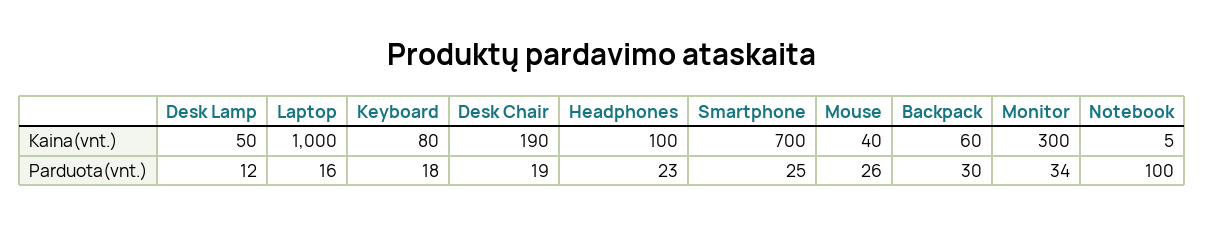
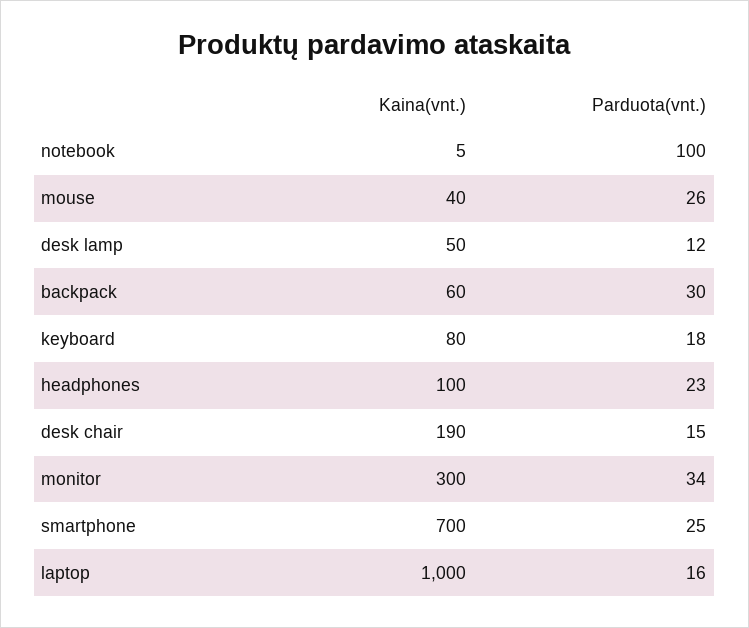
Desk Chair, Parduota(vnt.): 19 -> 15

